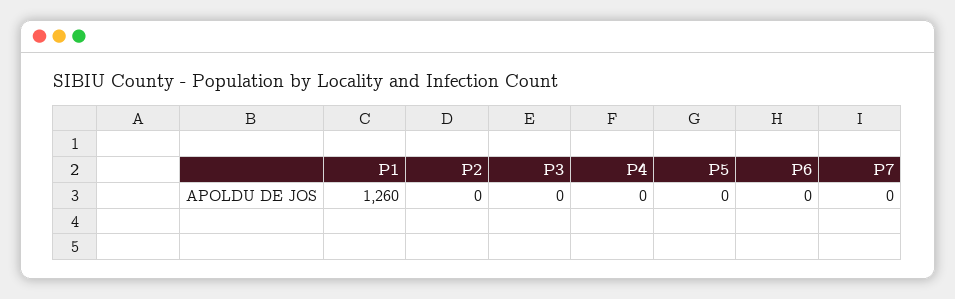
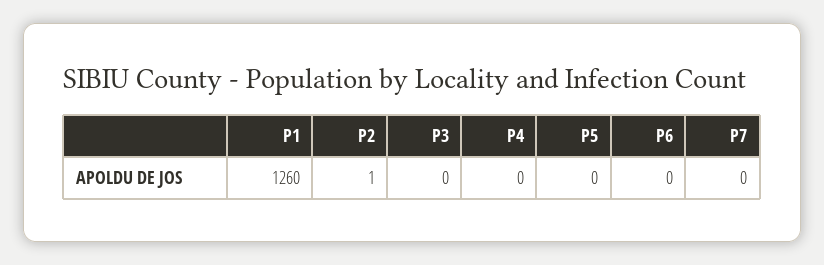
P2: 0 -> 1

